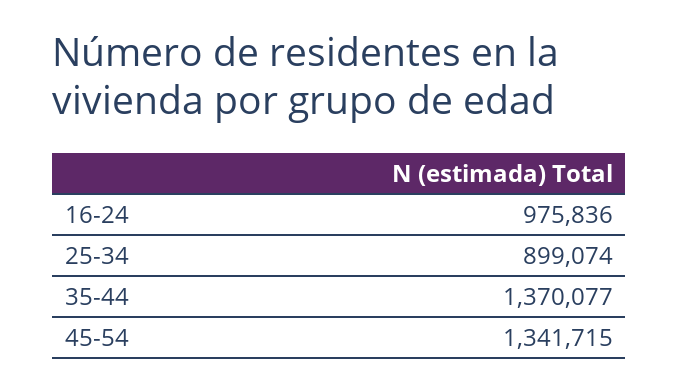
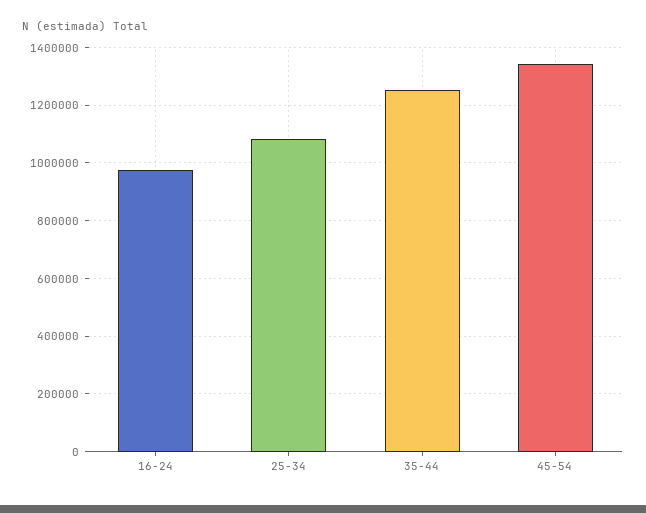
25-34: 899074 -> 1075000
35-44: 1370077 -> 1250000

